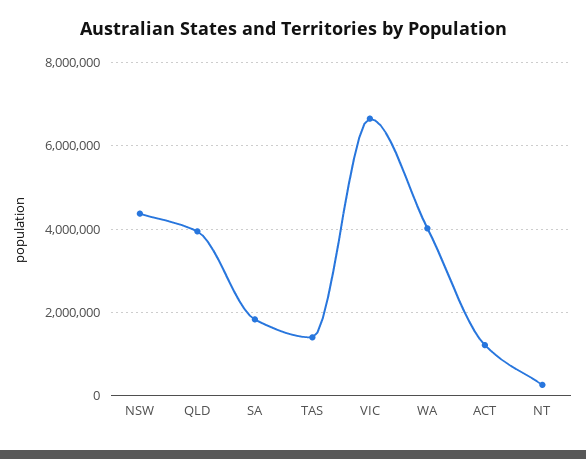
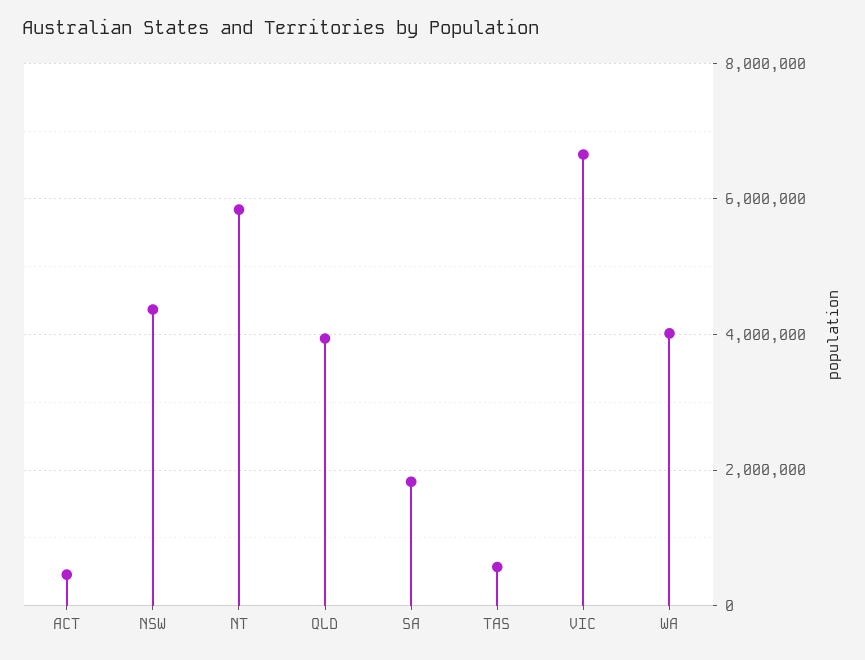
TAS: 1400000 -> 600000
ACT: 1200000 -> 400000
NT: 200000 -> 5800000

